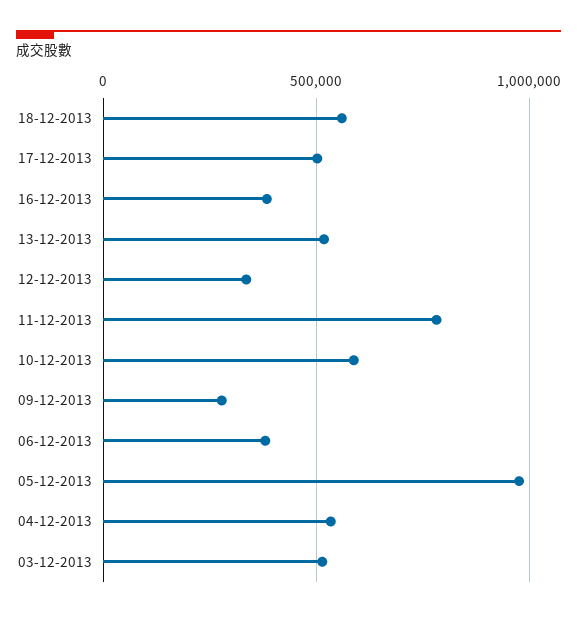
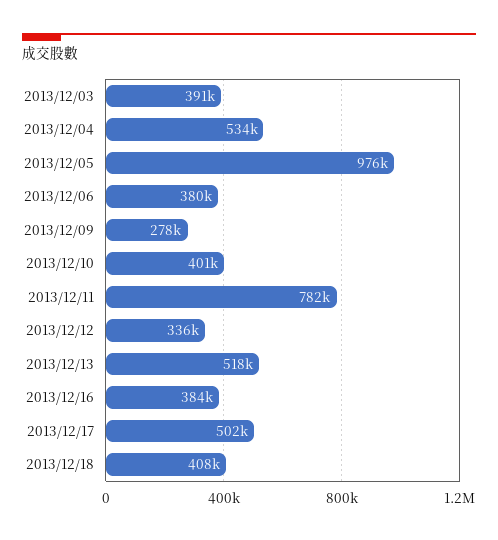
18-12-2013: 550000 -> 408000
10-12-2013: 600000 -> 401000
03-12-2013: 500000 -> 391000

